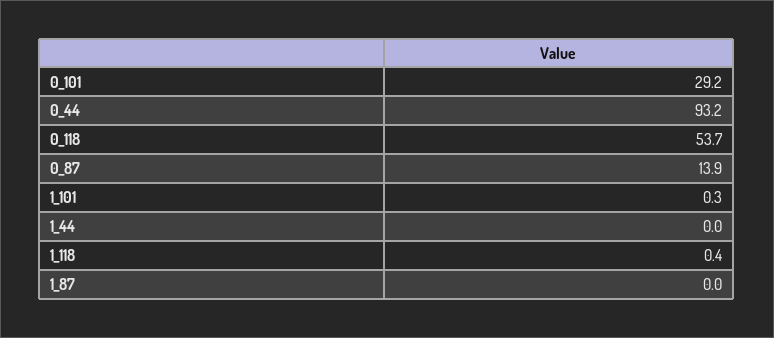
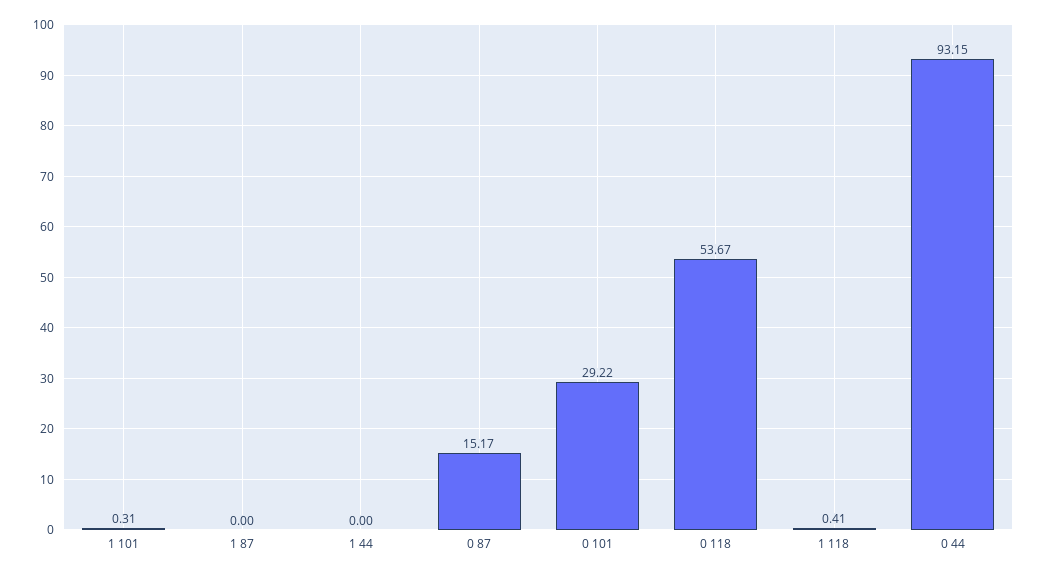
0_87: 13.9 -> 15.17

